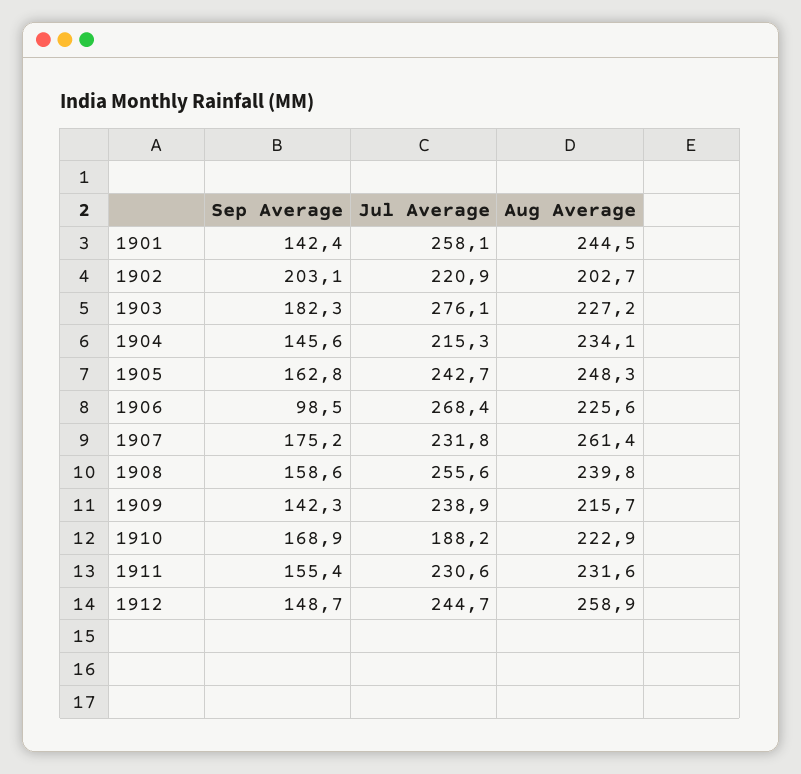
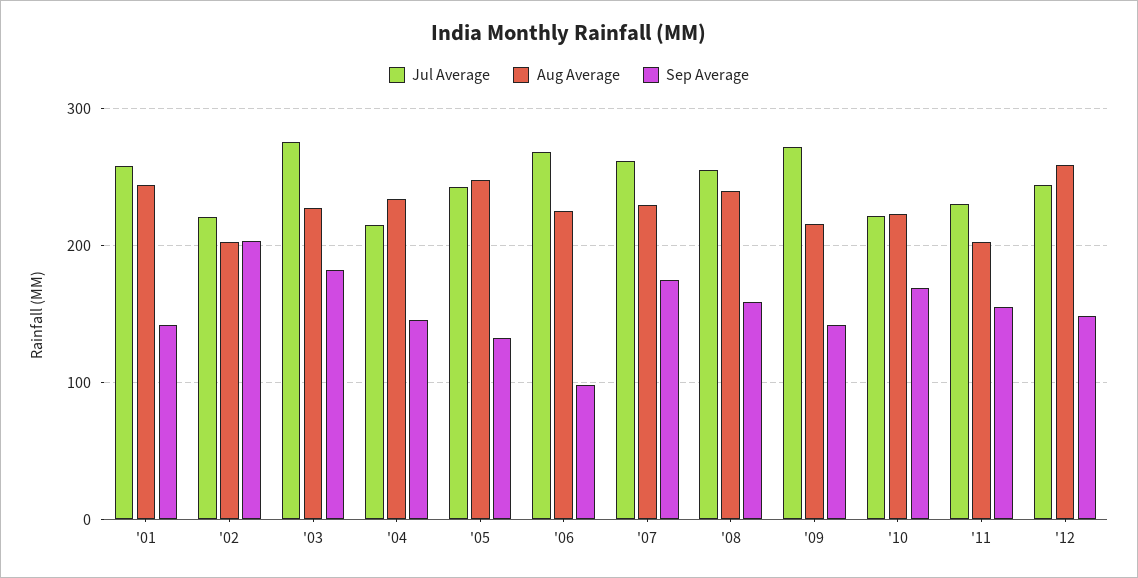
Sep Average, 1905: 162.8 -> 130
Jul Average, 1907: 231.8 -> 260
Aug Average, 1907: 261.4 -> 230
Jul Average, 1909: 238.9 -> 270
Jul Average, 1910: 188.2 -> 220
Aug Average, 1911: 231.6 -> 200

